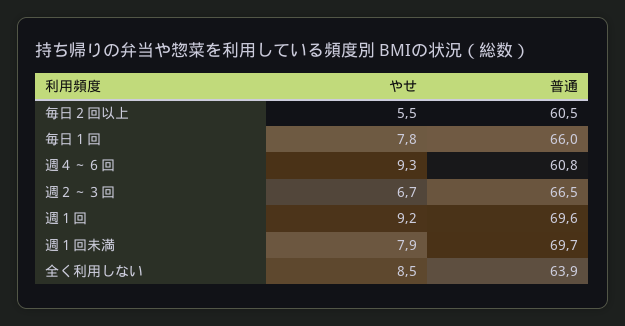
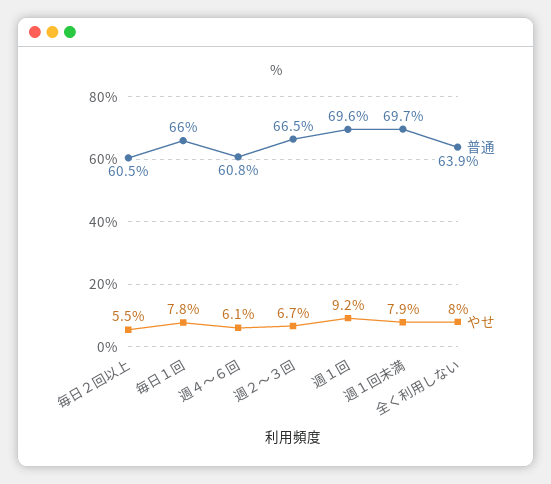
やせ, 週４～６回: 9.3 -> 6.1
やせ, 全く利用しない: 8.5 -> 8

